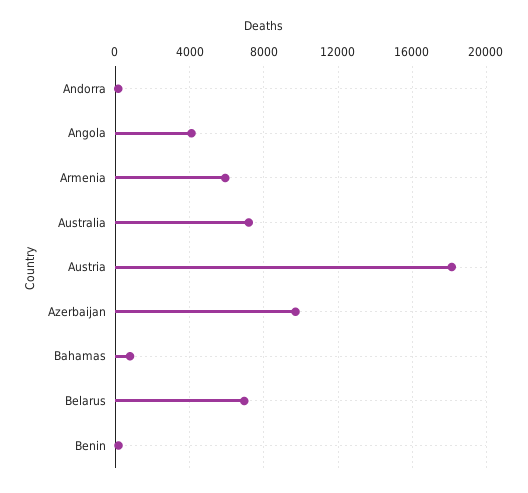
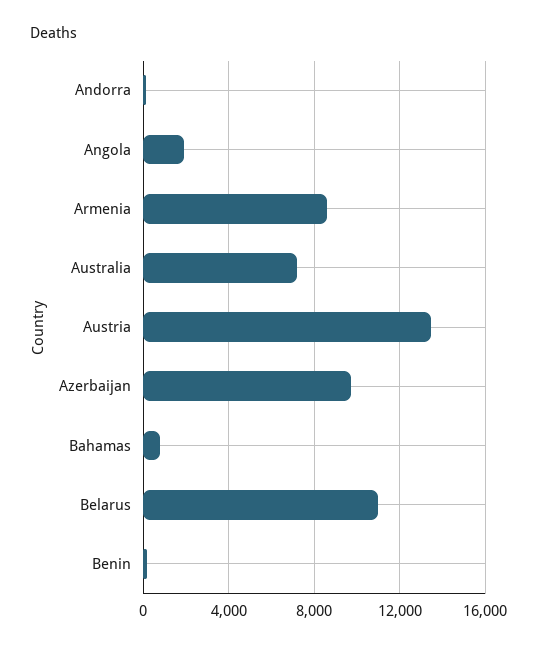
Angola: 4000 -> 2000
Armenia: 6000 -> 8500
Austria: 18000 -> 13500
Belarus: 7000 -> 11000

